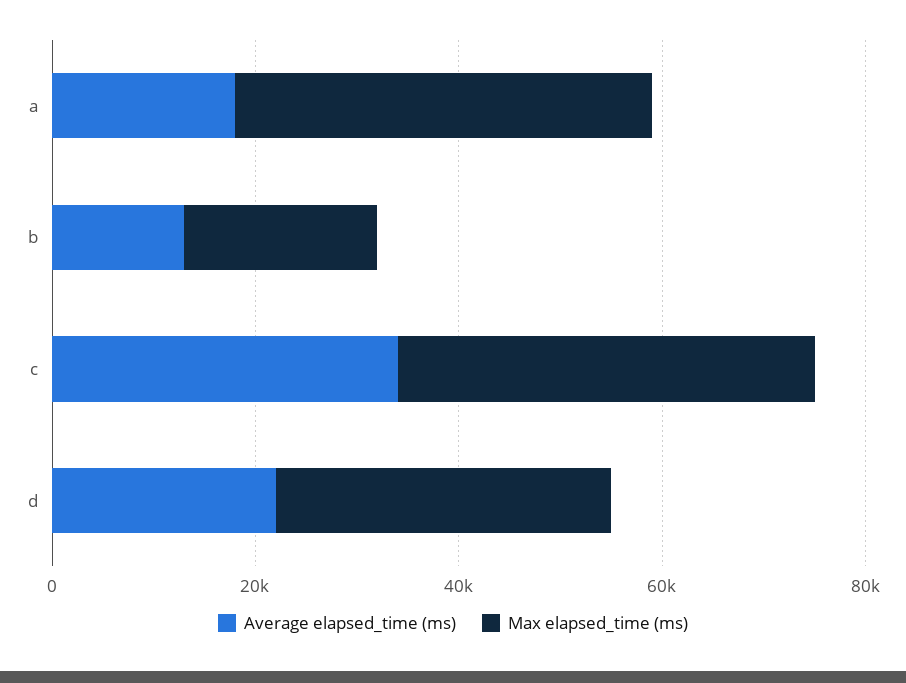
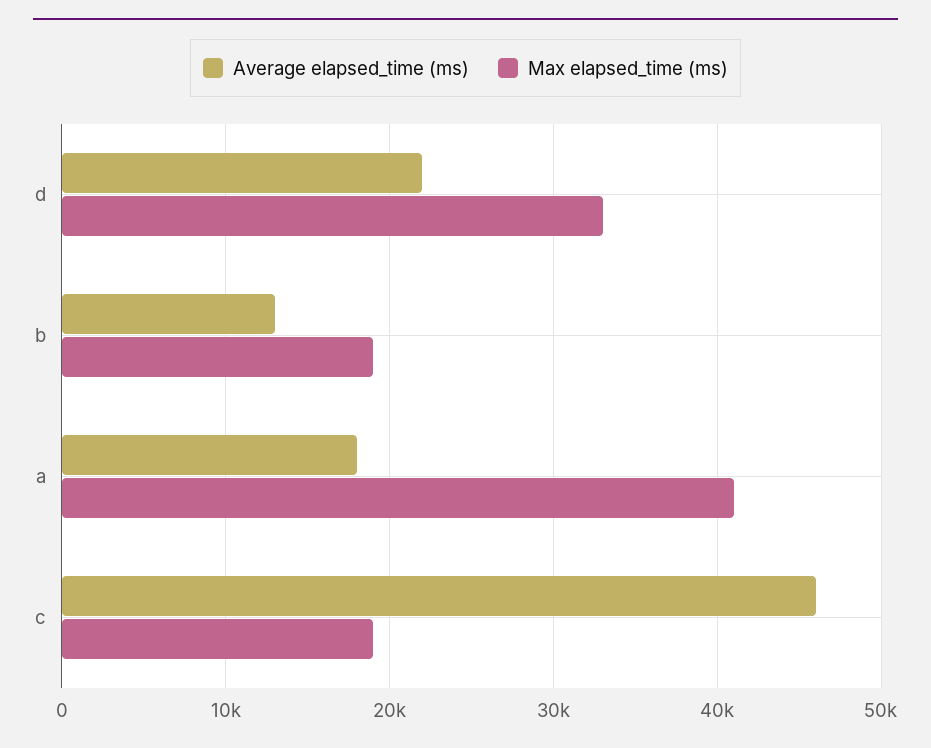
Average elapsed_time (ms), c: 35000 -> 46000
Max elapsed_time (ms), c: 40000 -> 19000

